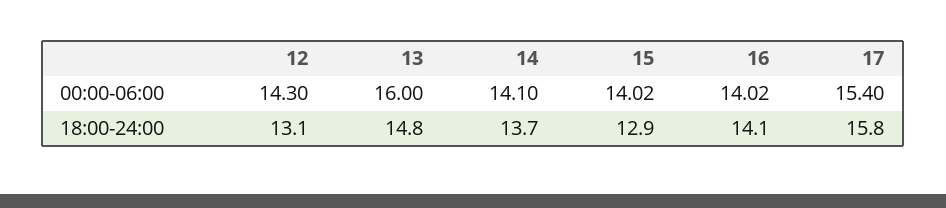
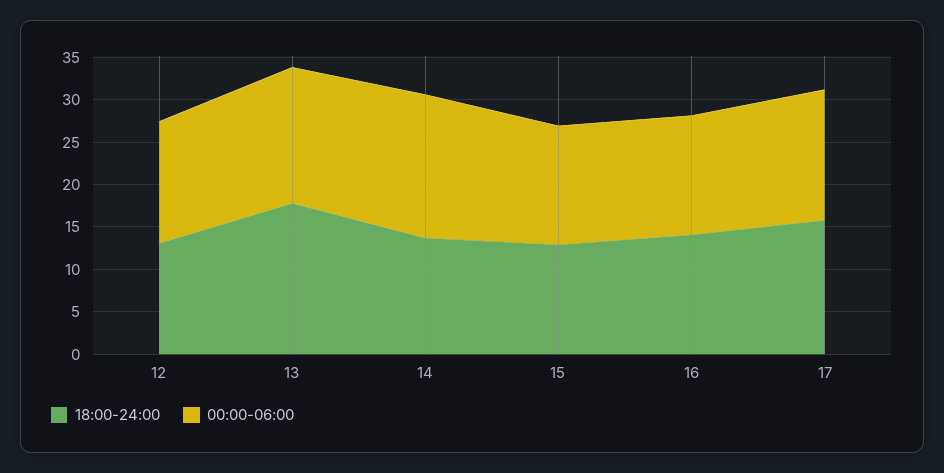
00:00-06:00, 14: 14.1 -> 17
18:00-24:00, 13: 14.8 -> 18

